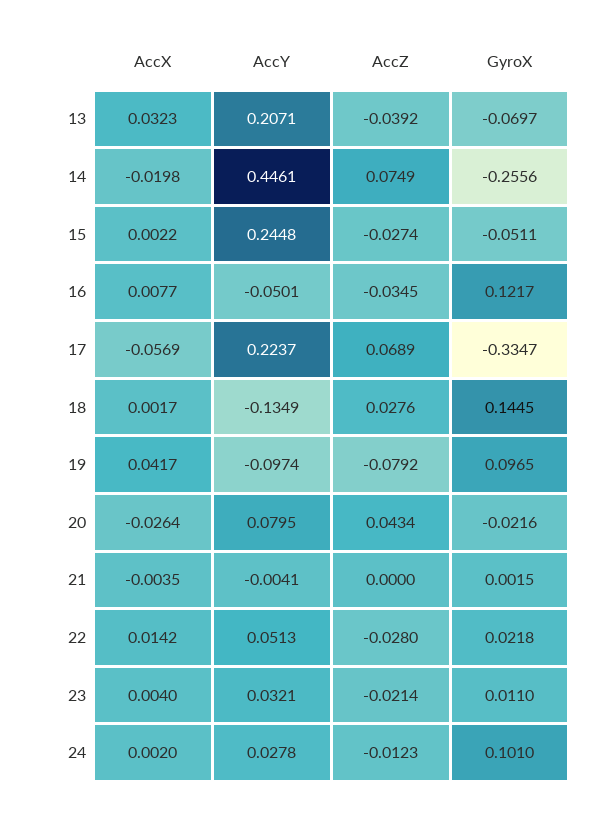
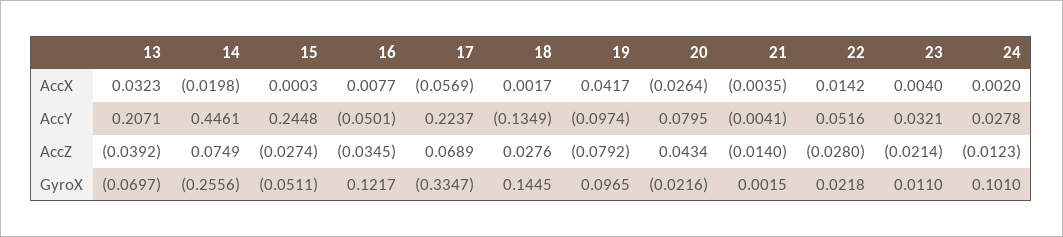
AccX, 15: 0.0022 -> 0.0003
AccZ, 21: 0 -> -0.014
AccY, 22: 0.0513 -> 0.0516

